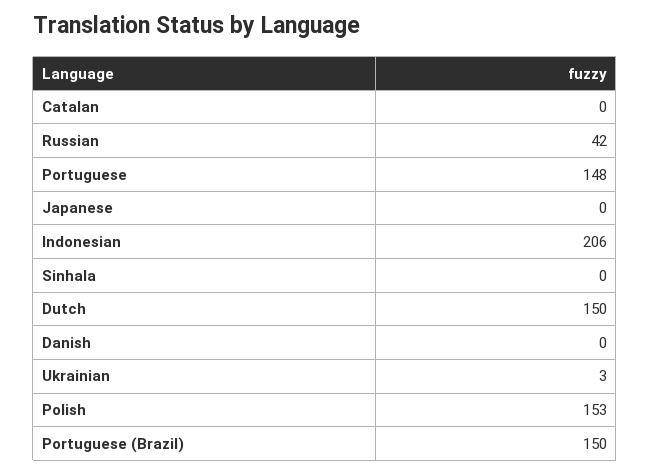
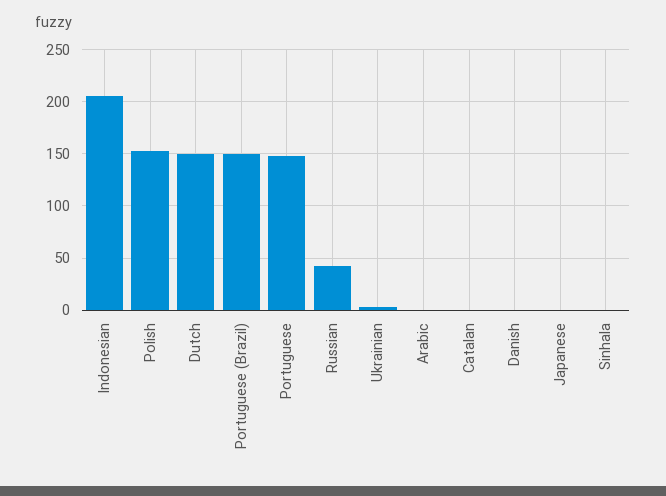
Arabic: none -> 0

